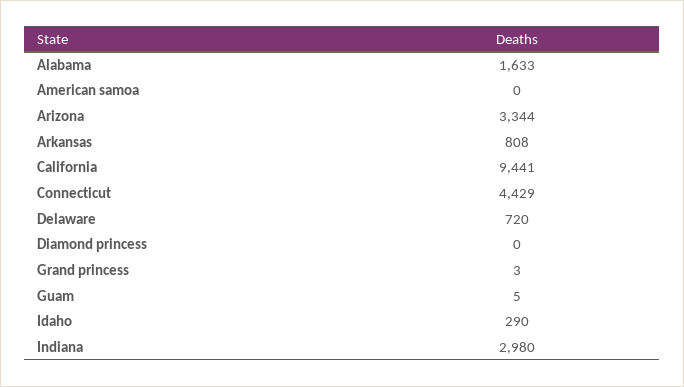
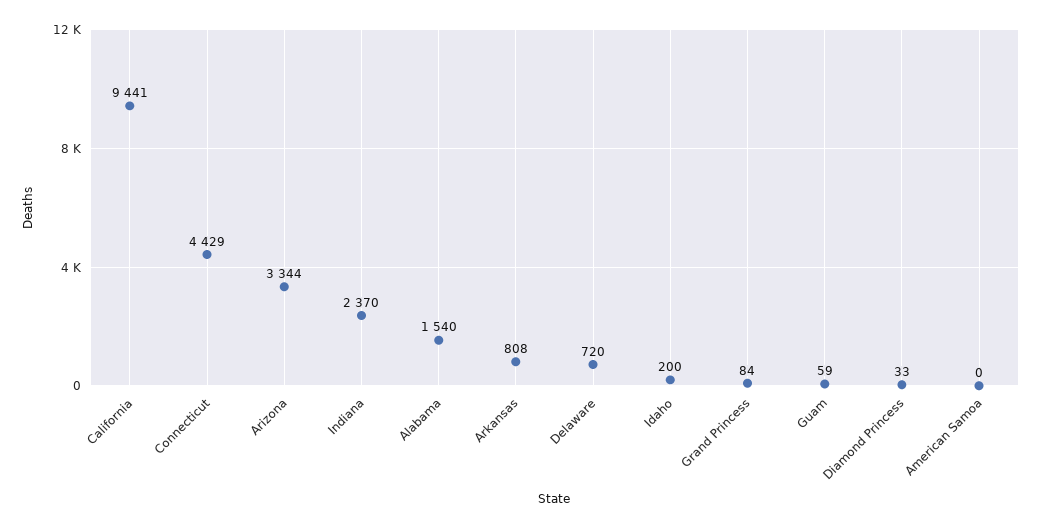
Alabama: 1633 -> 1540
Diamond princess: 0 -> 33
Grand princess: 3 -> 84
Guam: 5 -> 59
Idaho: 290 -> 200
Indiana: 2980 -> 2370

